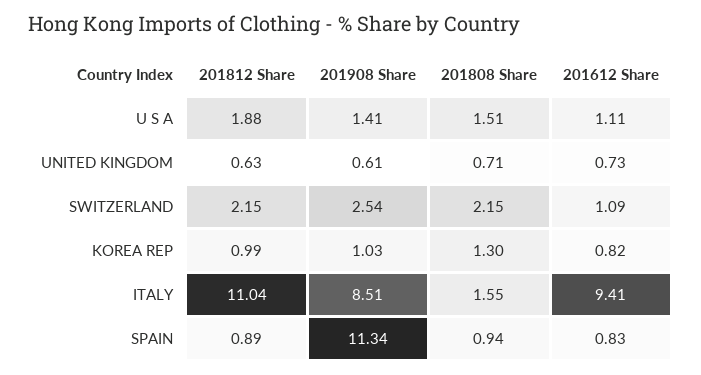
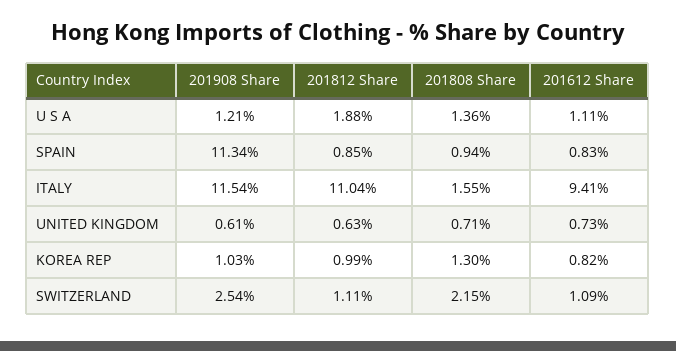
201908 Share, U S A: 1.41 -> 1.21
201808 Share, U S A: 1.51 -> 1.36
201812 Share, SWITZERLAND: 2.15 -> 1.11
201908 Share, ITALY: 8.51 -> 11.54
201812 Share, SPAIN: 0.89 -> 0.85

